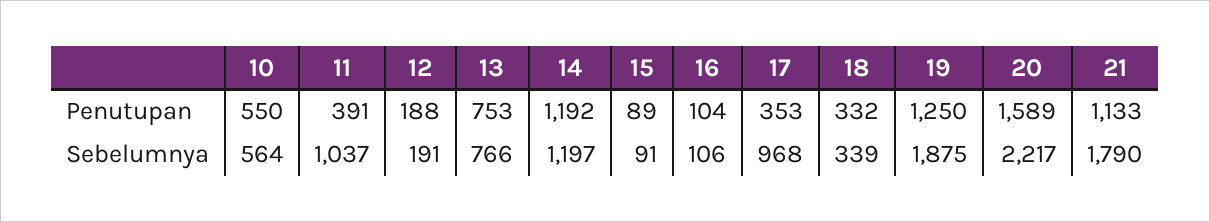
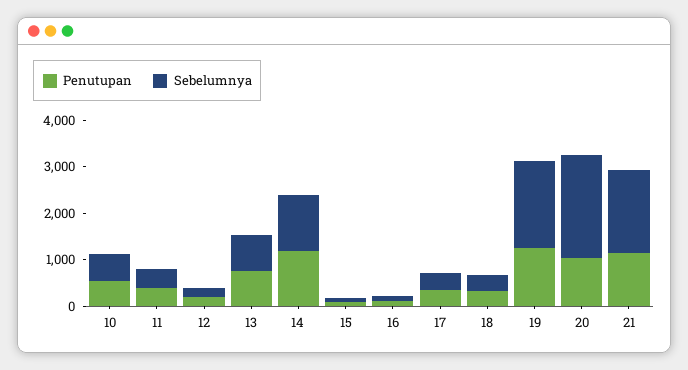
Penutupan, 20: 1589 -> 1000
Sebelumnya, 11: 1037 -> 400
Sebelumnya, 17: 968 -> 400

